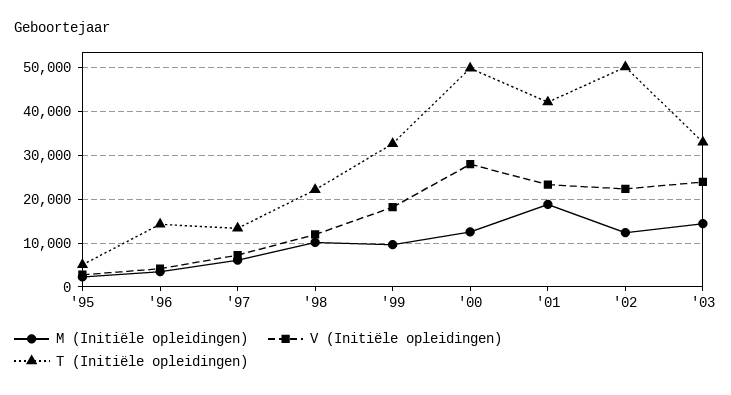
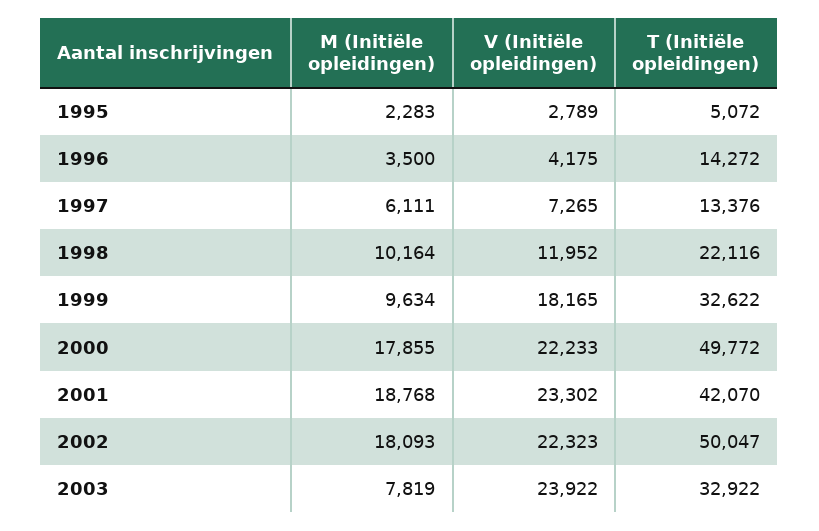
M (Initiële opleidingen), '00: 12000 -> 17855
V (Initiële opleidingen), '00: 28000 -> 22233
M (Initiële opleidingen), '02: 12000 -> 18093
M (Initiële opleidingen), '03: 14000 -> 7819

